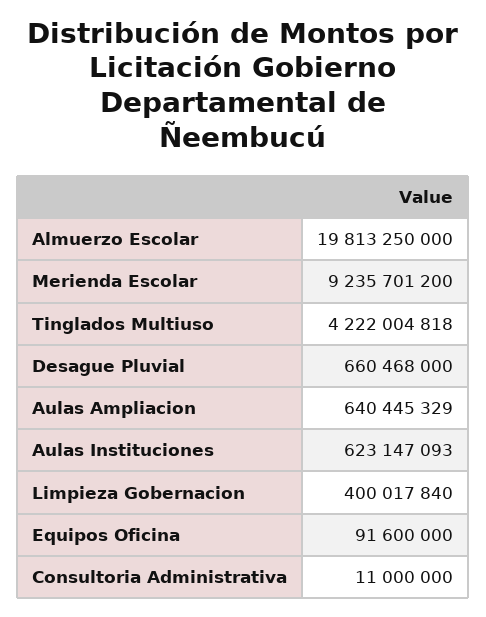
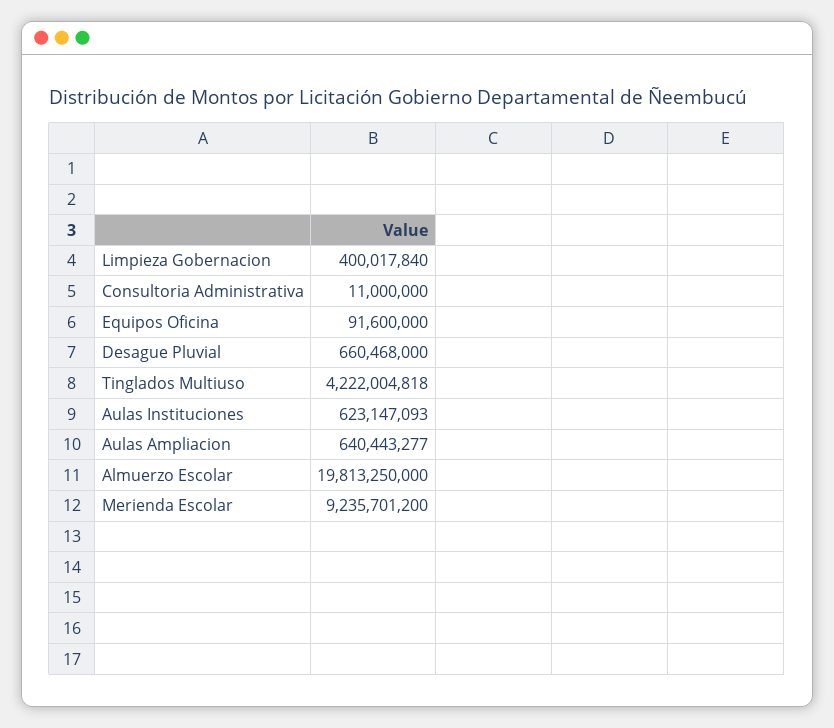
Aulas Ampliacion: 640445329 -> 640443277

